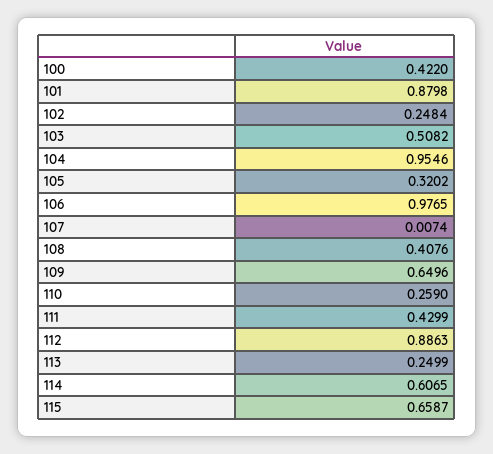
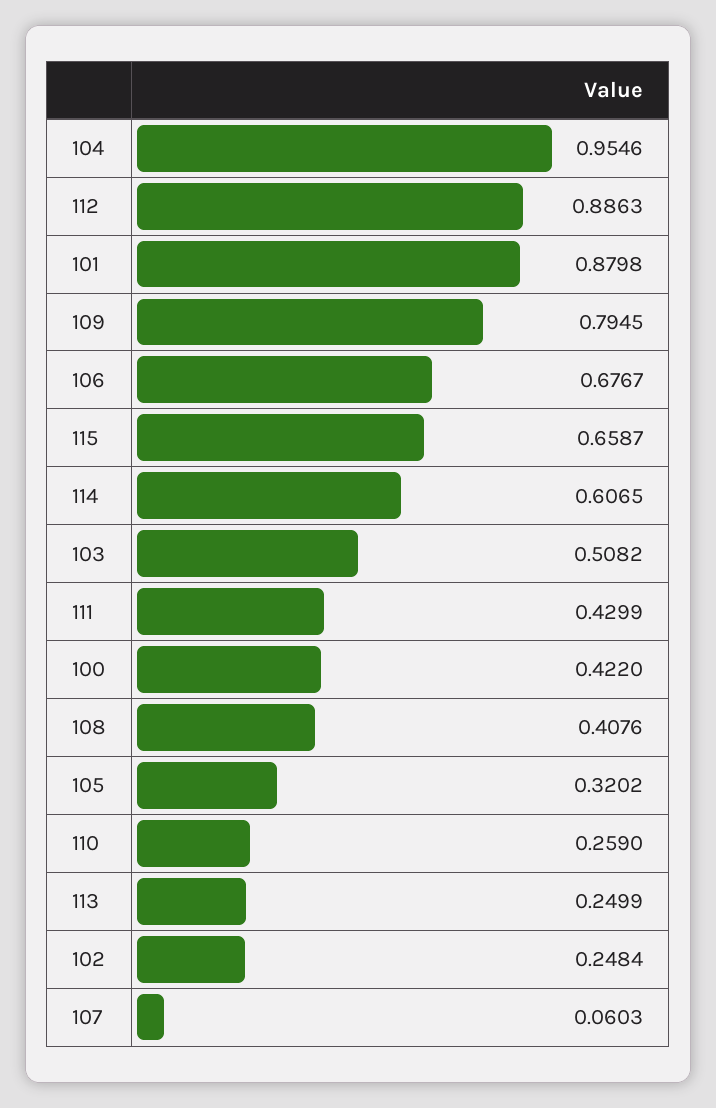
106: 0.9765 -> 0.6767
107: 0.0074 -> 0.0603
109: 0.6496 -> 0.7945

